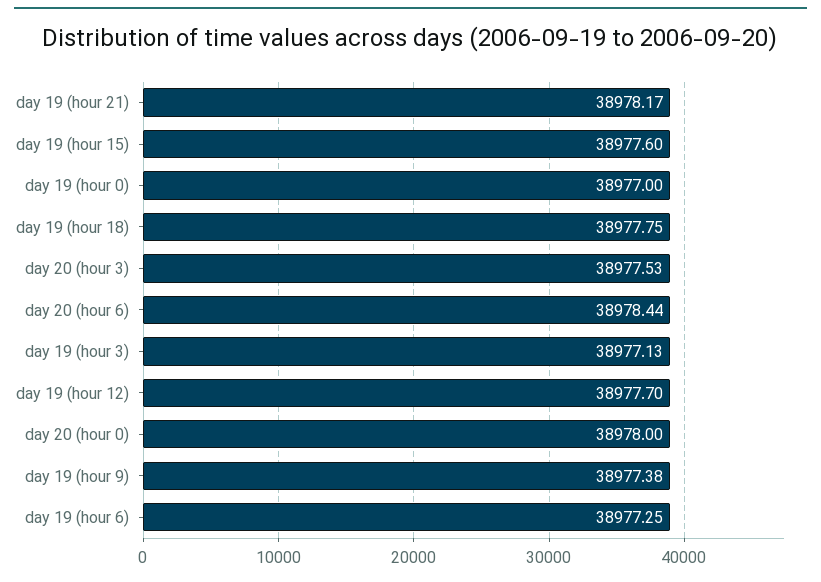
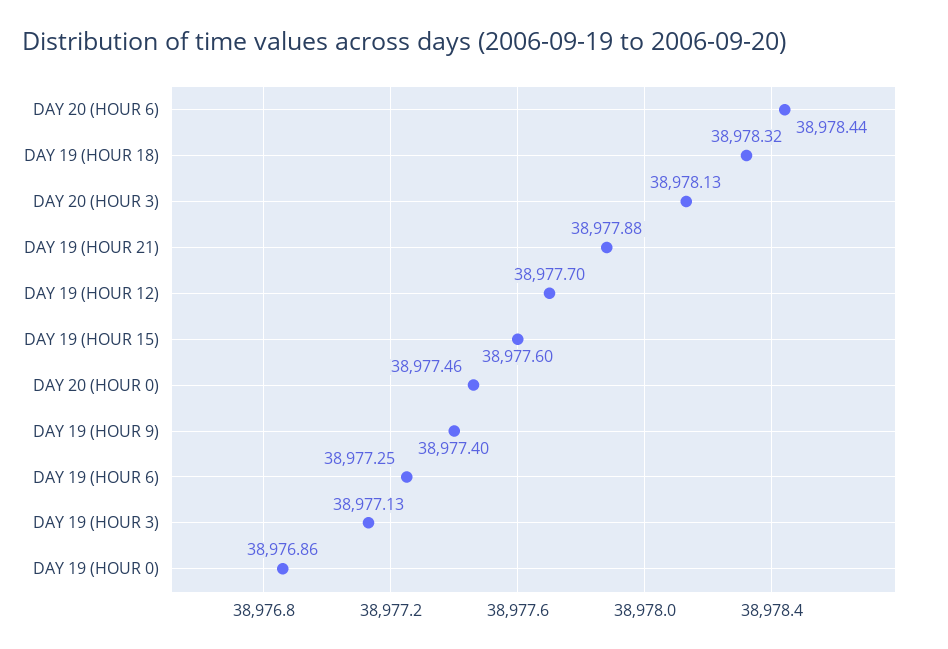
day 19 (hour 21): 38978.17 -> 38977.88
day 19 (hour 0): 38977 -> 38976.86
day 19 (hour 18): 38977.75 -> 38978.32
day 20 (hour 3): 38977.53 -> 38978.13
day 20 (hour 0): 38978 -> 38977.46
day 19 (hour 9): 38977.38 -> 38977.4

